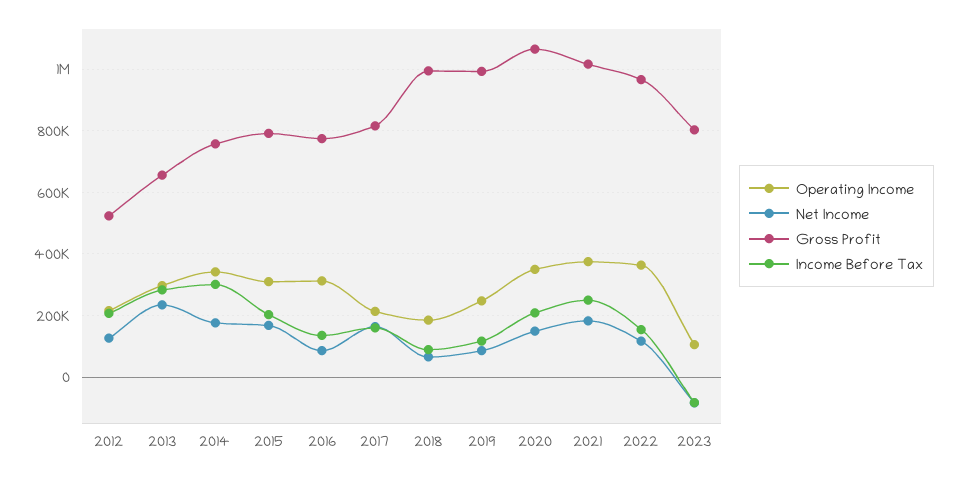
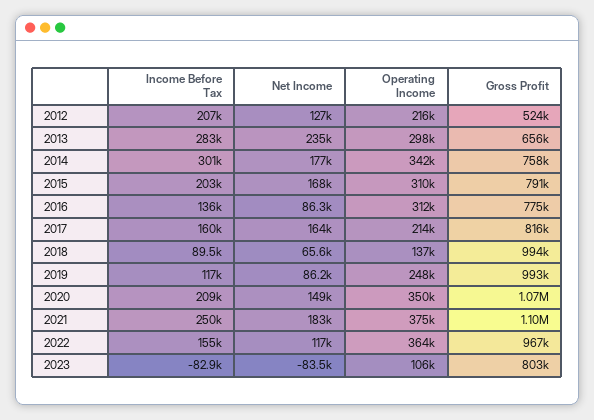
Operating Income, 2018: 180000 -> 137000
Gross Profit, 2021: 1020000 -> 1100000

